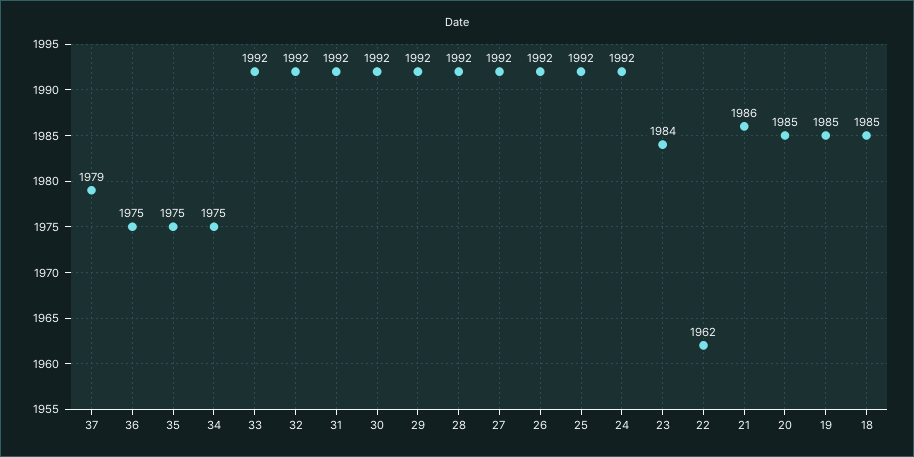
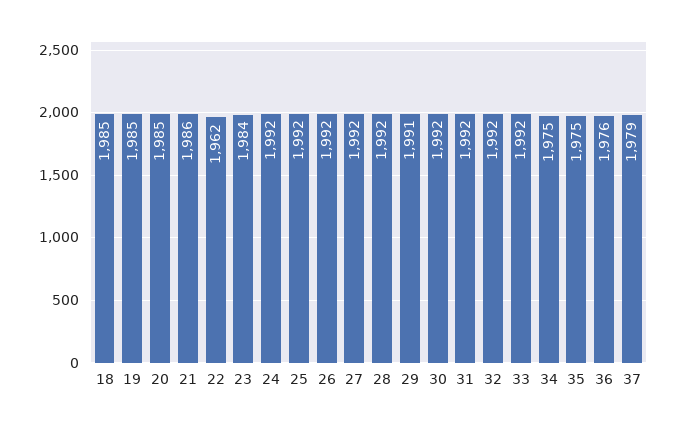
36: 1975 -> 1976
29: 1992 -> 1991

